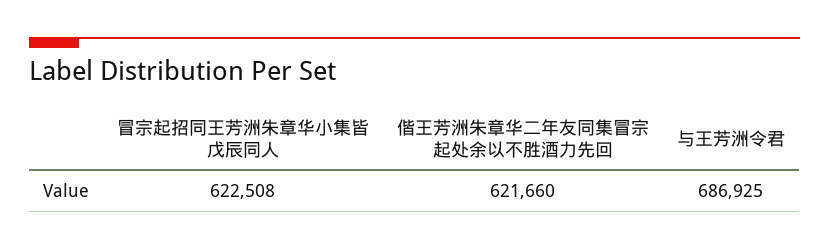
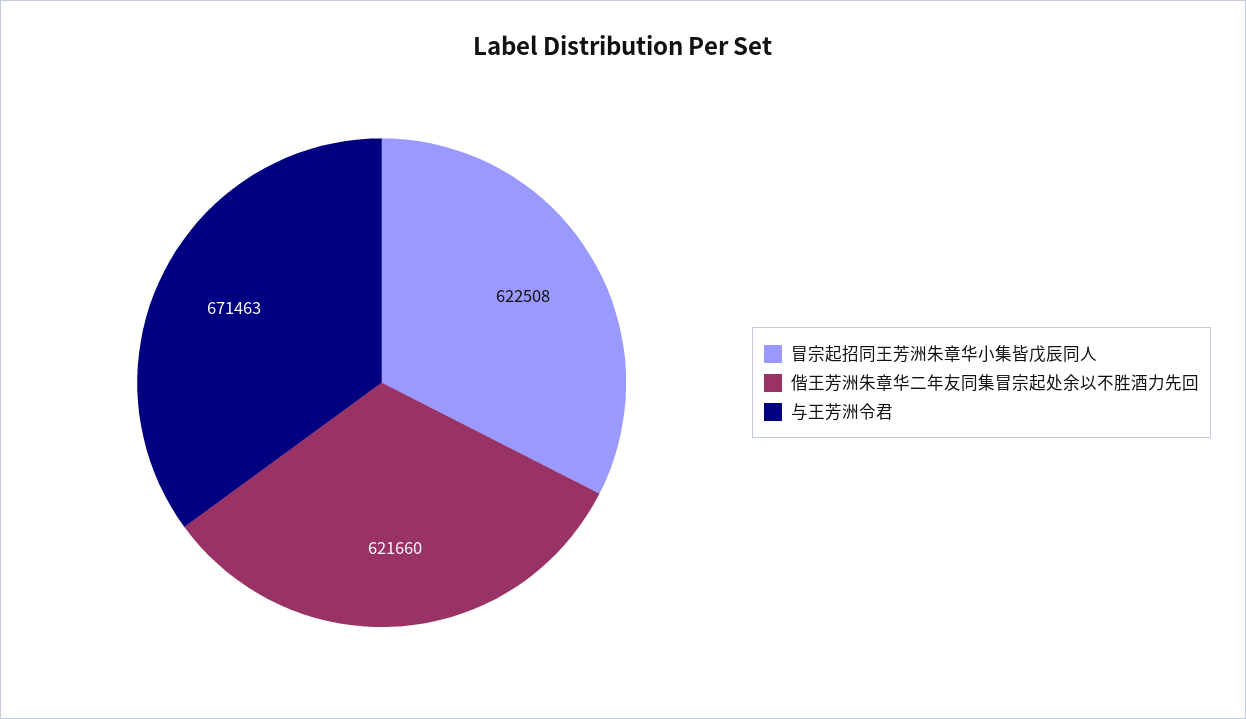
与王芳洲令君: 686925 -> 671463

